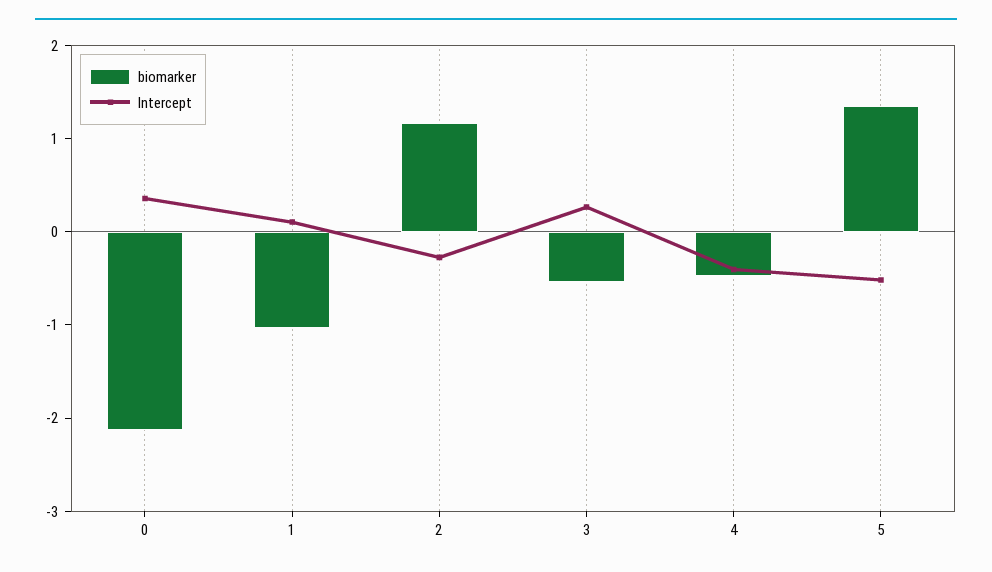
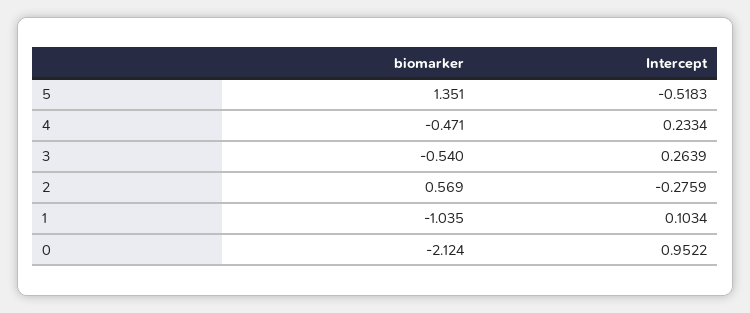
Intercept, 0: 0.4 -> 0.9522
biomarker, 2: 1.2 -> 0.569
Intercept, 4: -0.4 -> 0.2334

